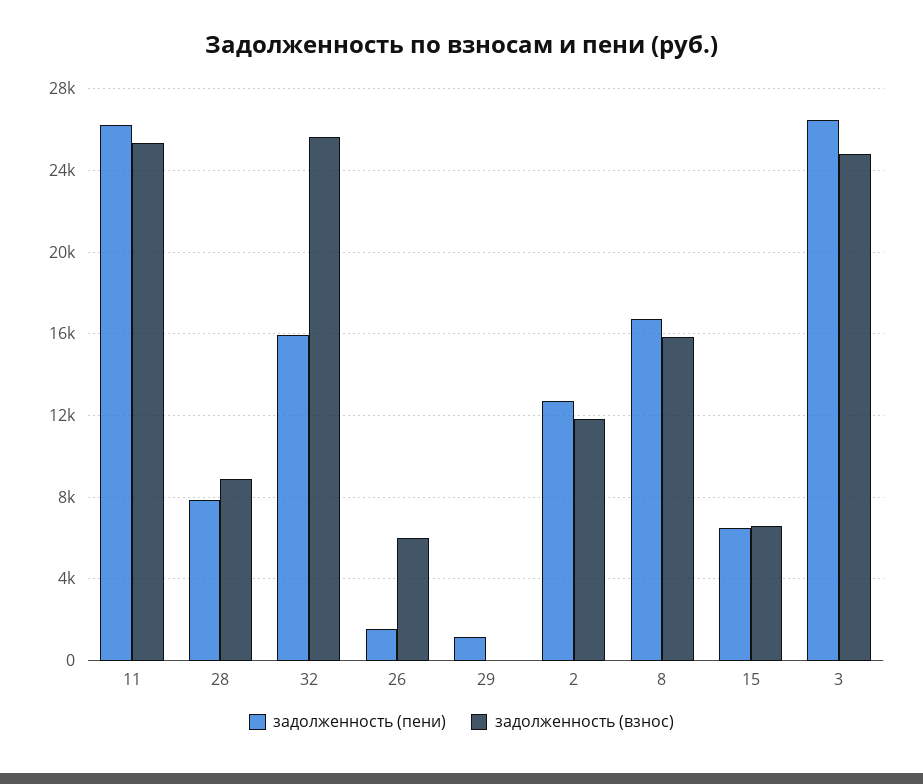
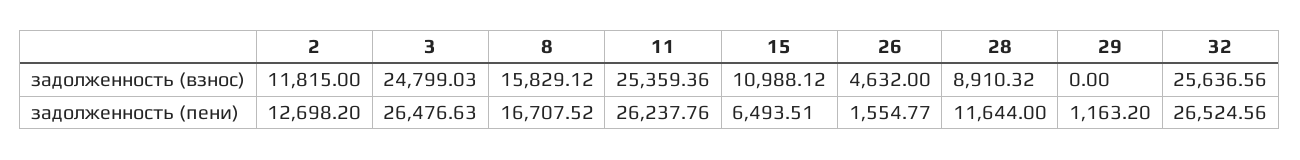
задолженность (пени), 28: 8000 -> 11644
задолженность (пени), 32: 16000 -> 26524.56
задолженность (взнос), 26: 6000 -> 4632
задолженность (взнос), 15: 6500 -> 10988.12

